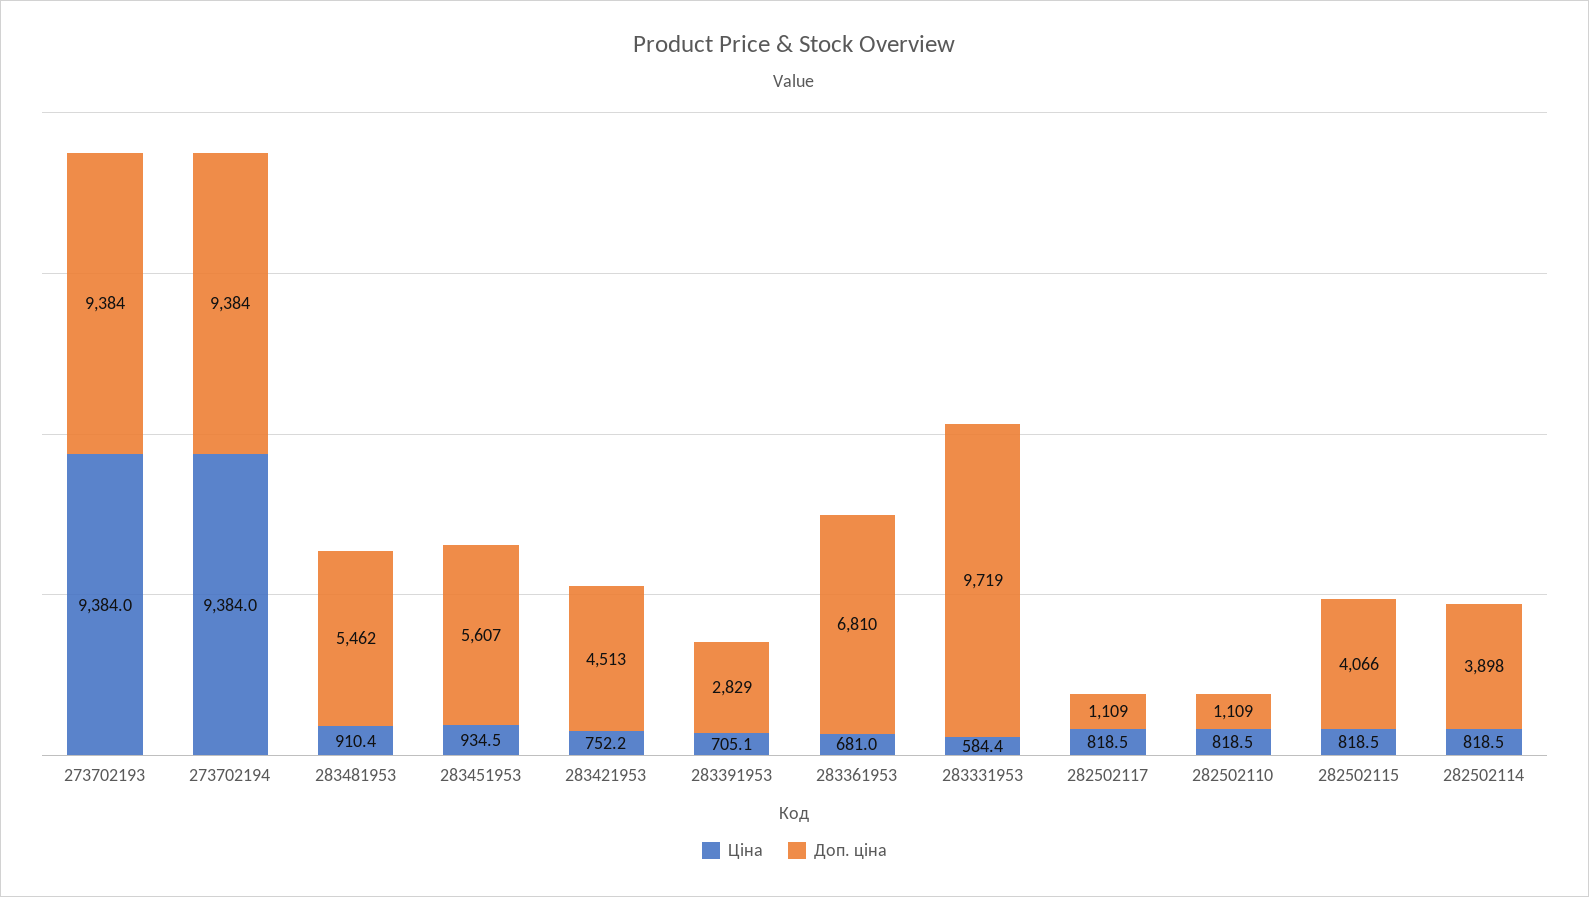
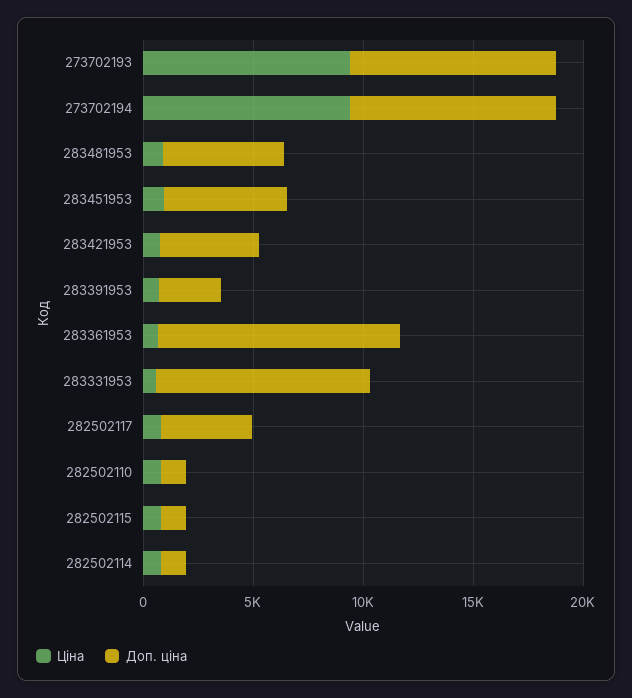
Доп. ціна, 283361953: 6810 -> 11000
Доп. ціна, 282502117: 1109 -> 4000
Доп. ціна, 282502115: 4066 -> 1000
Доп. ціна, 282502114: 3898 -> 1000

